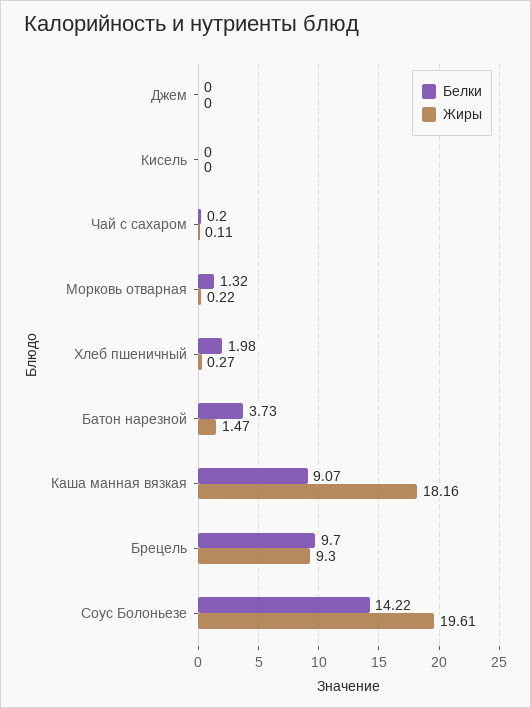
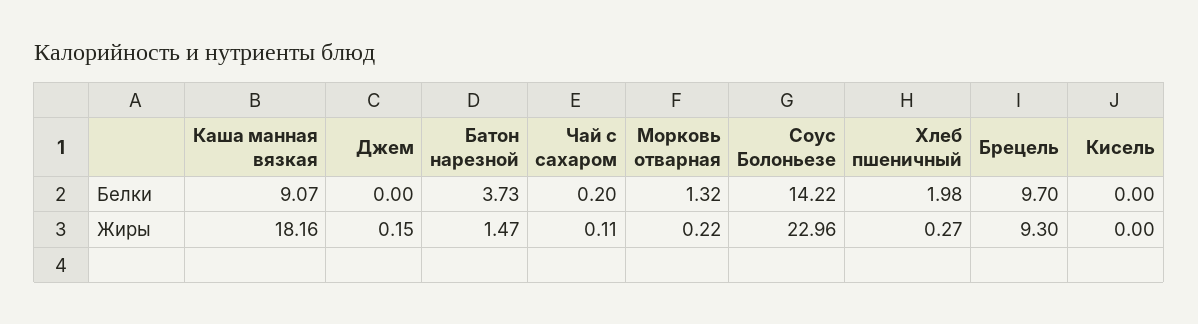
Жиры, Джем: 0 -> 0.15
Жиры, Соус Болоньезе: 19.61 -> 22.96

